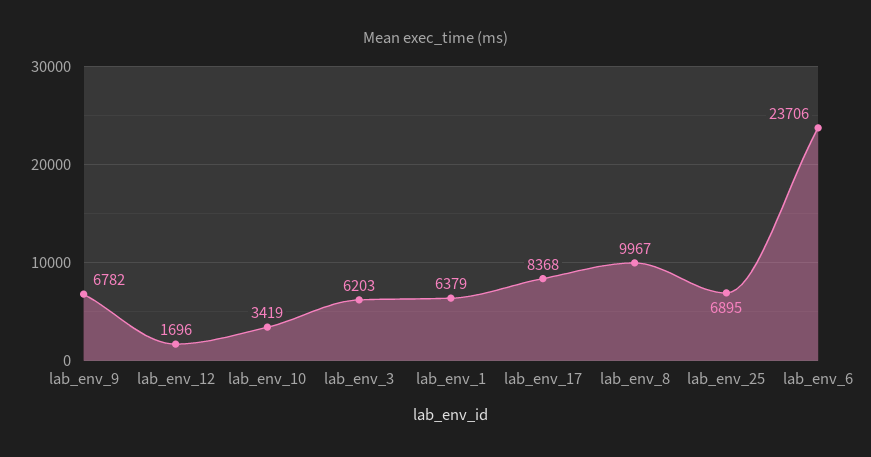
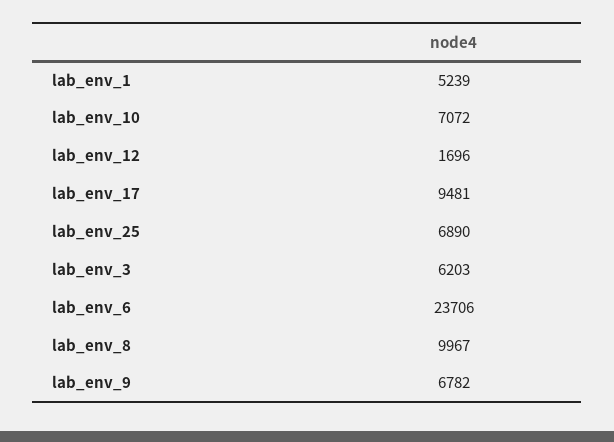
lab_env_10: 3419 -> 7072
lab_env_1: 6379 -> 5239
lab_env_17: 8368 -> 9481
lab_env_25: 6895 -> 6890

